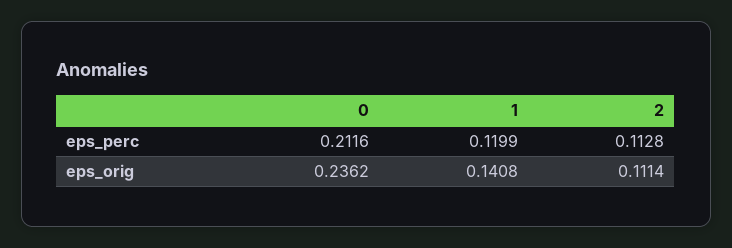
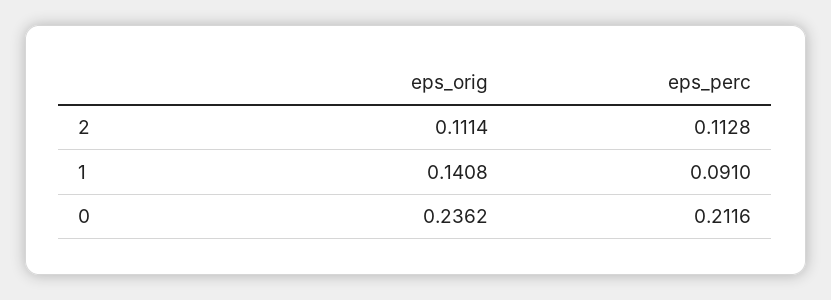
1, eps_perc: 0.1199 -> 0.091

